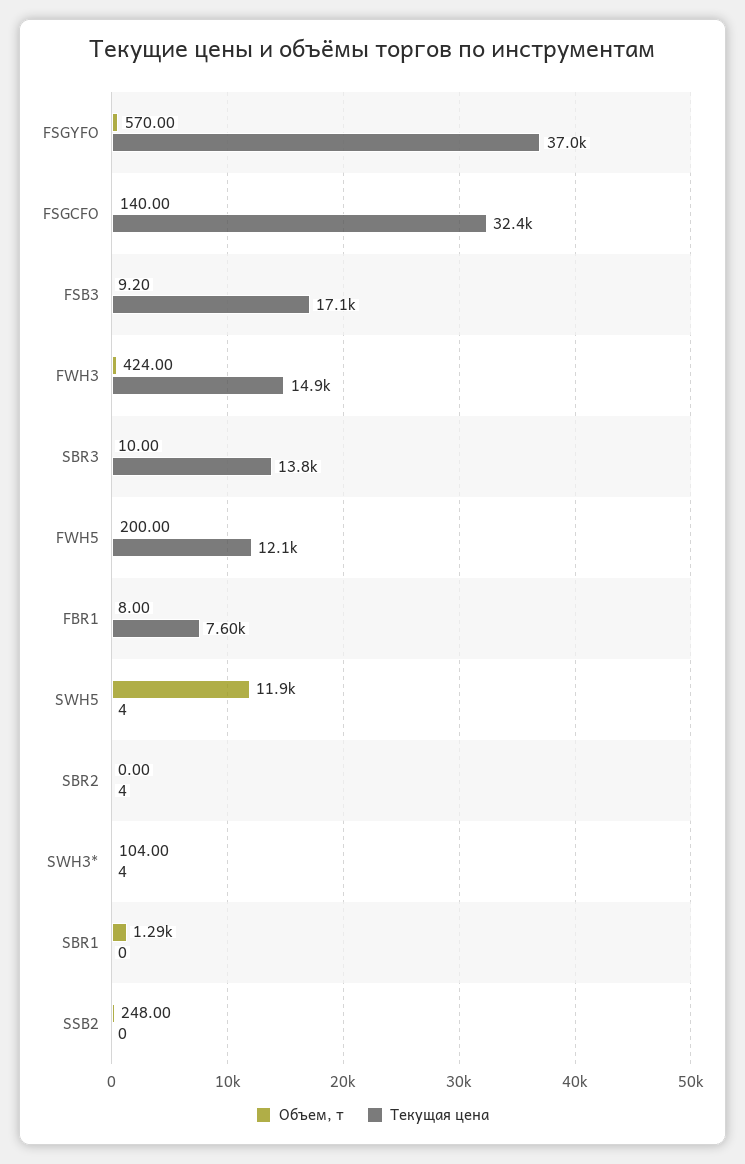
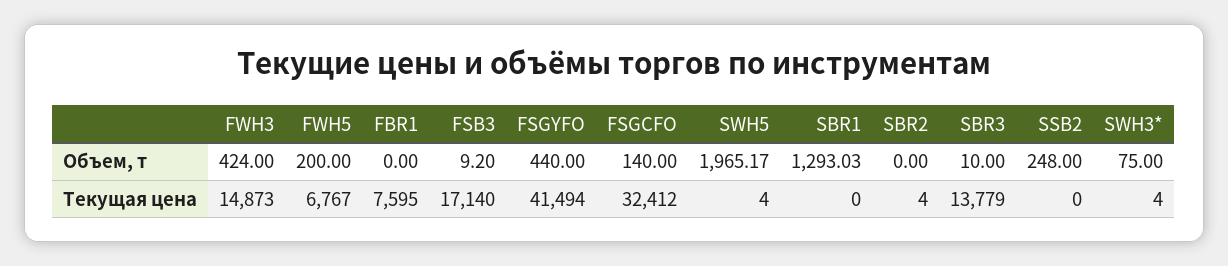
Объем, т, FSGYFO: 570 -> 440
Текущая цена, FSGYFO: 37000 -> 41494
Текущая цена, FWH5: 12100 -> 6767
Объем, т, FBR1: 8 -> 0
Объем, т, SWH5: 11900 -> 1965.17
Объем, т, SWH3*: 104 -> 75

